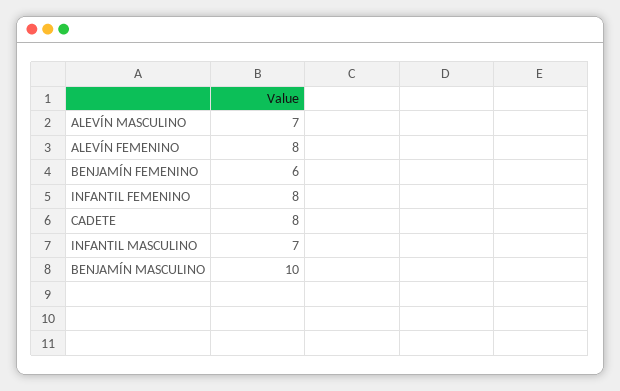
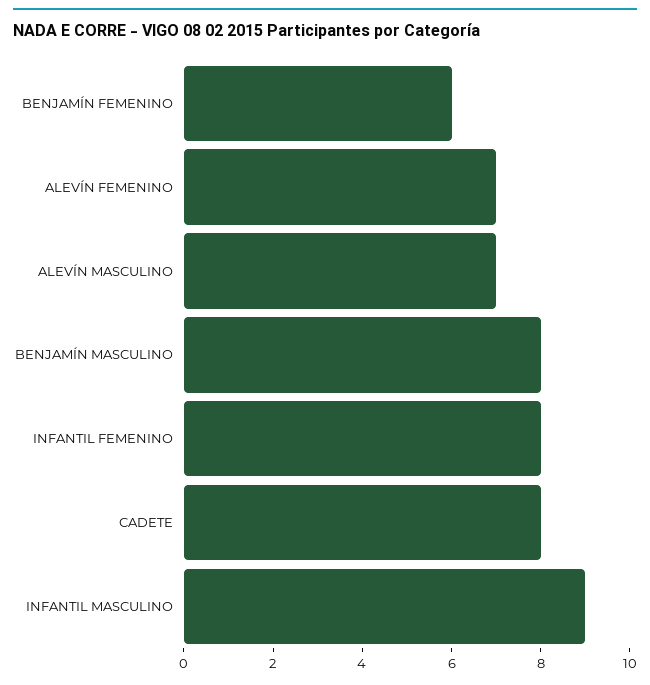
ALEVÍN FEMENINO: 8 -> 7
INFANTIL MASCULINO: 7 -> 9
BENJAMÍN MASCULINO: 10 -> 8

